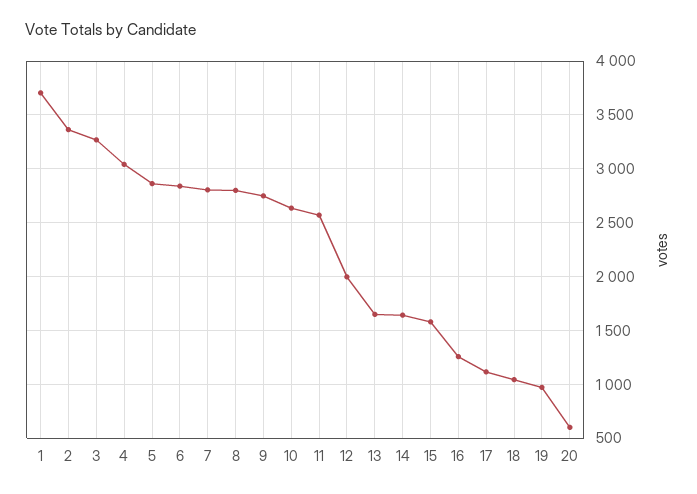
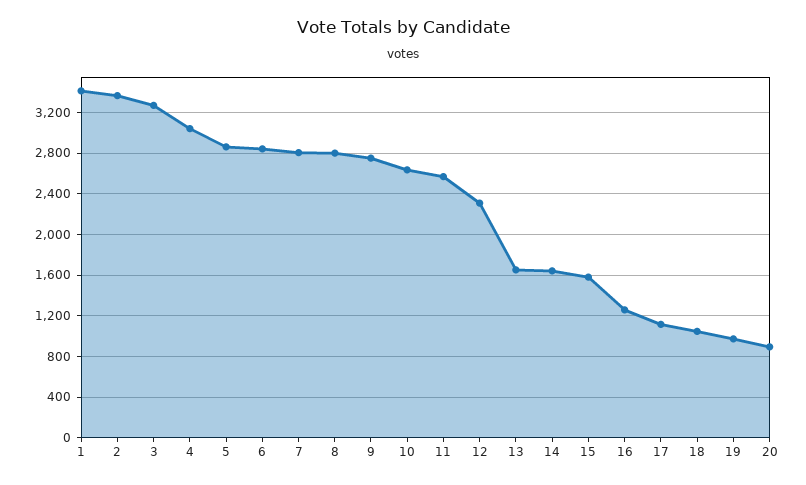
1: 3700 -> 3400
12: 2000 -> 2300
20: 600 -> 900

